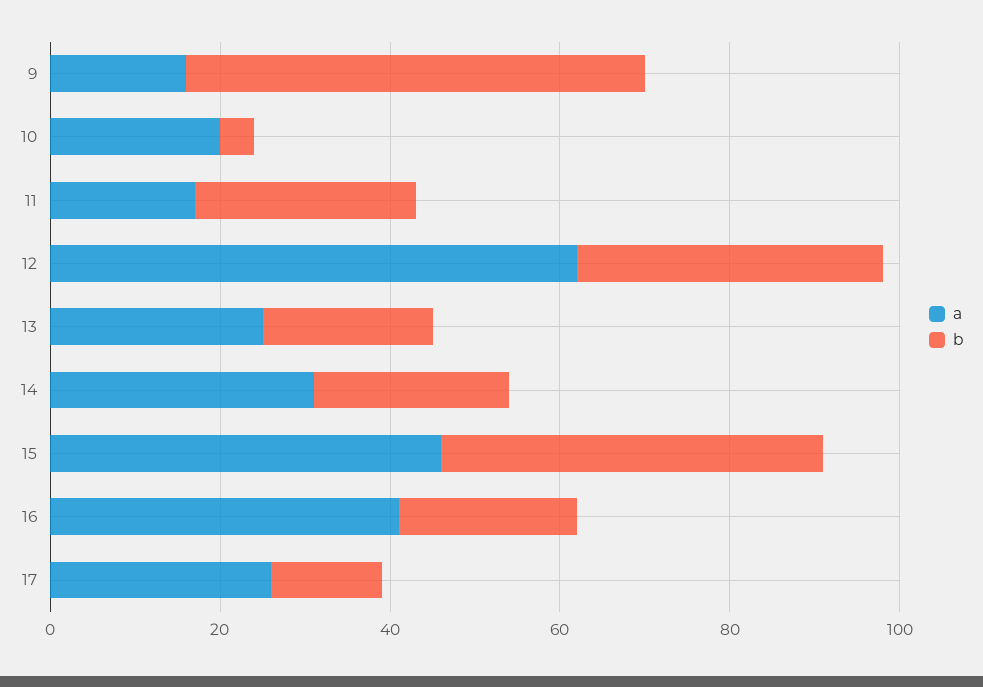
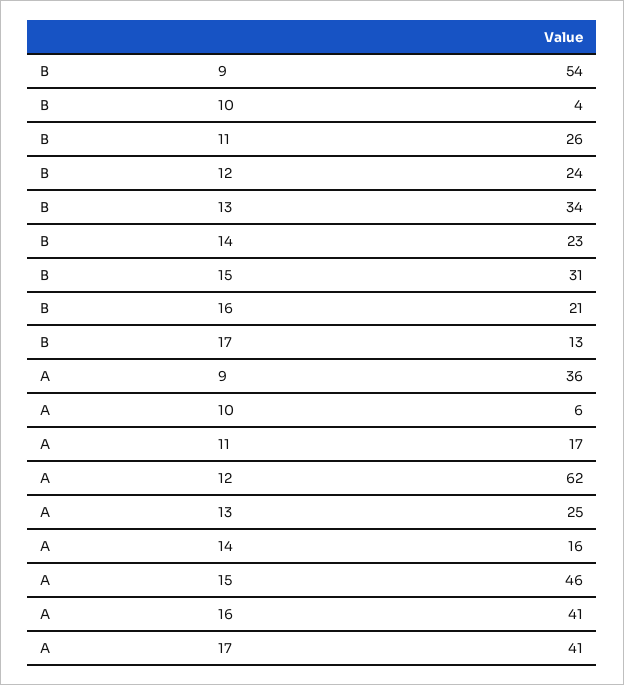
a, 9: 15 -> 36
a, 10: 20 -> 6
b, 12: 35 -> 24
b, 13: 20 -> 34
a, 14: 30 -> 16
b, 15: 45 -> 31
a, 17: 25 -> 41

